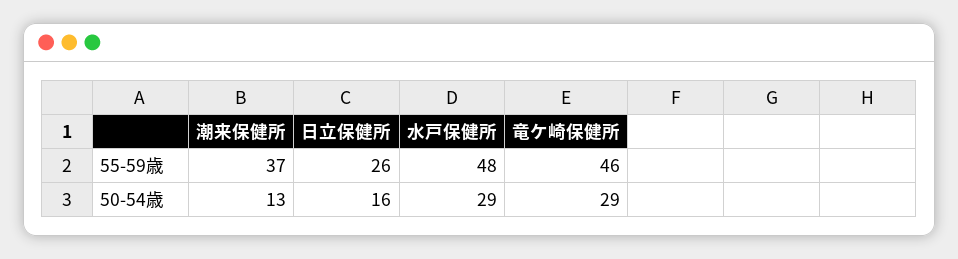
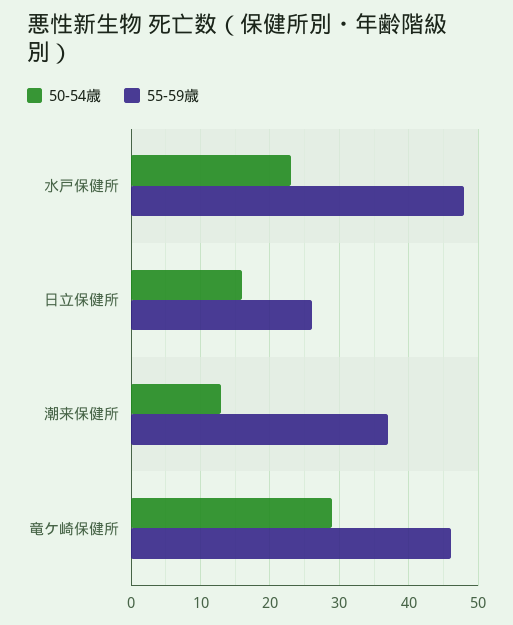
50-54歳, 水戸保健所: 29 -> 23

